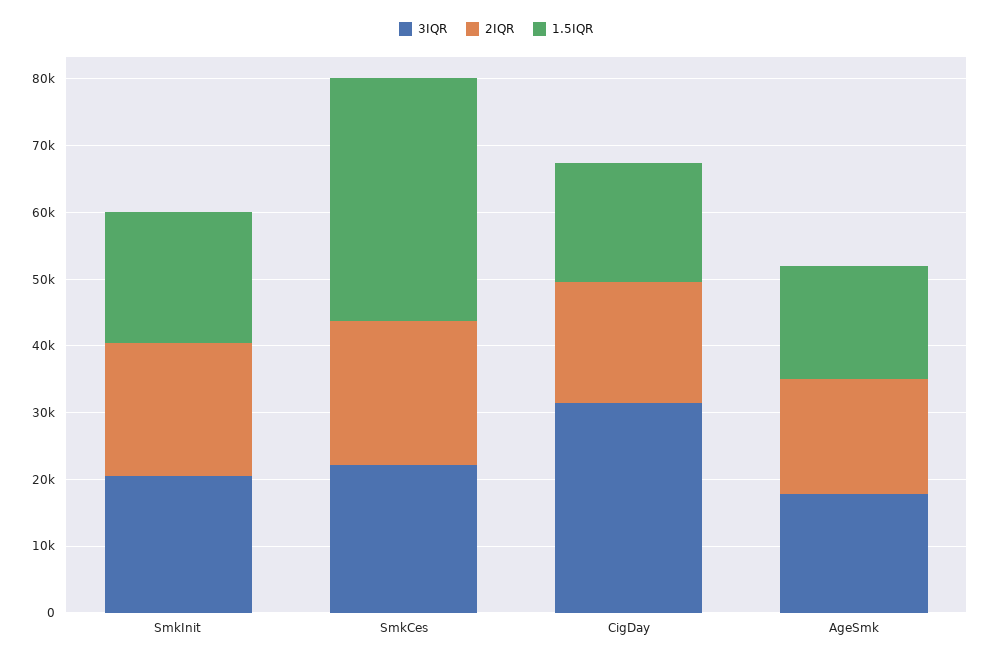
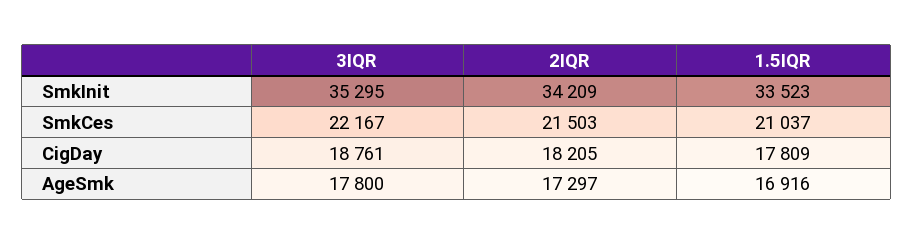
3IQR, SmkInit: 20000 -> 35295
2IQR, SmkInit: 20000 -> 34209
1.5IQR, SmkInit: 20000 -> 33523
1.5IQR, SmkCes: 36000 -> 21037
3IQR, CigDay: 32000 -> 18761

